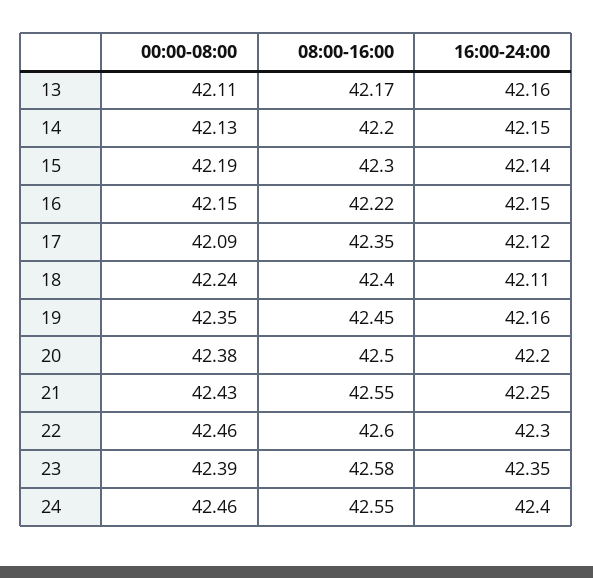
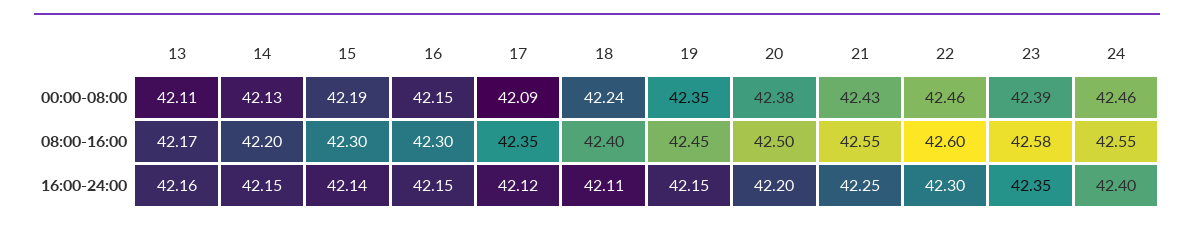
08:00-16:00, 16: 42.22 -> 42.3
16:00-24:00, 19: 42.16 -> 42.15

